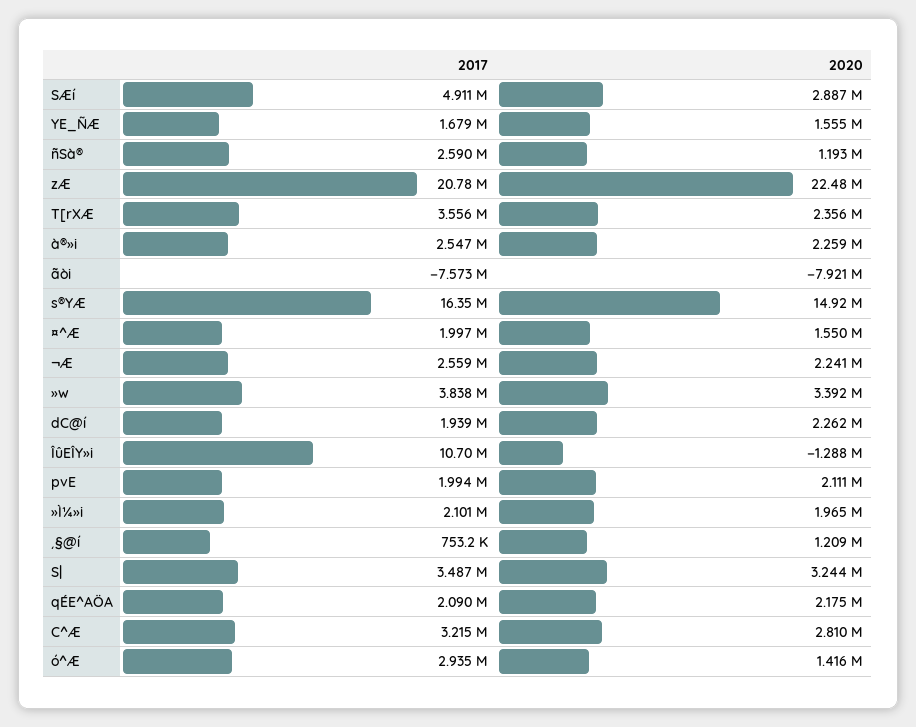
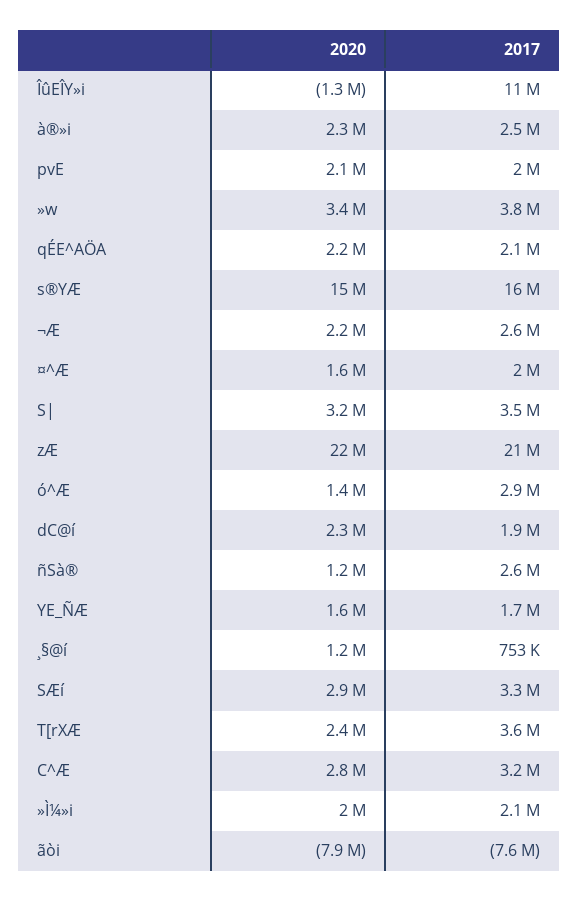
2017, SÆí: 4911000 -> 3300000

